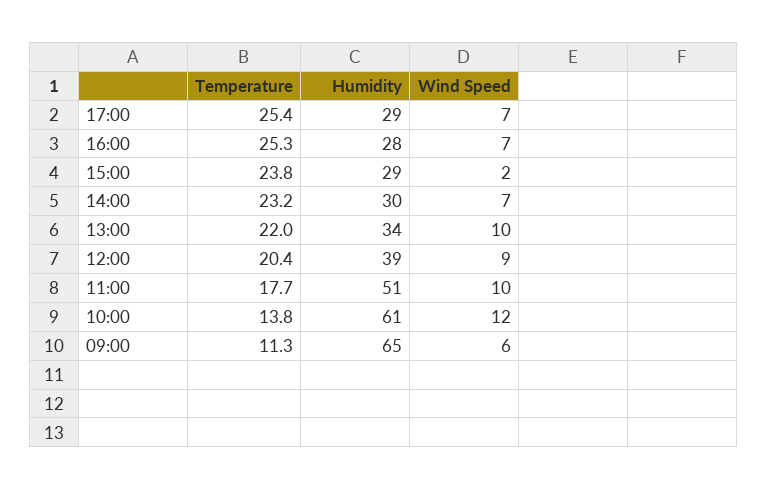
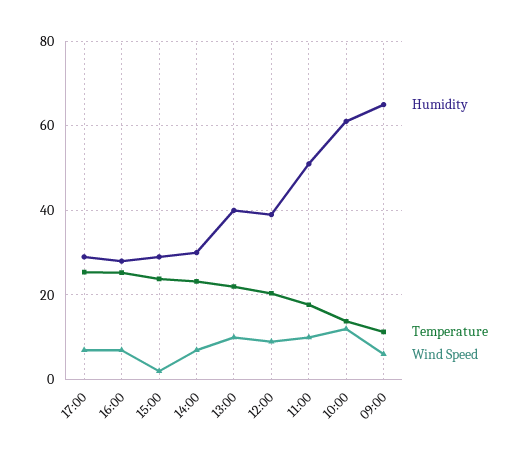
Humidity, 13:00: 34 -> 40

